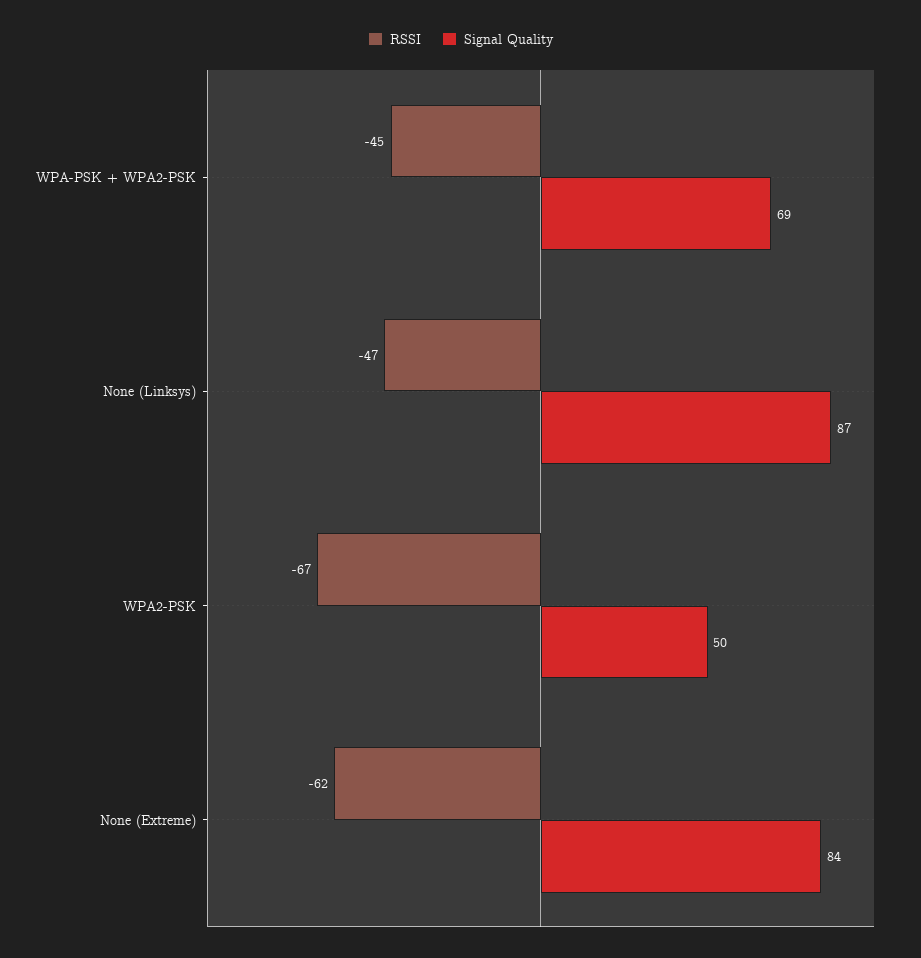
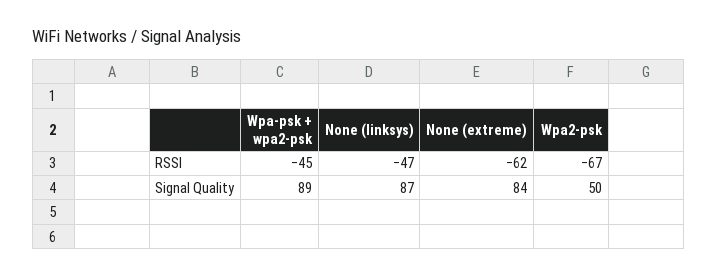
Signal Quality, WPA-PSK + WPA2-PSK: 69 -> 89

